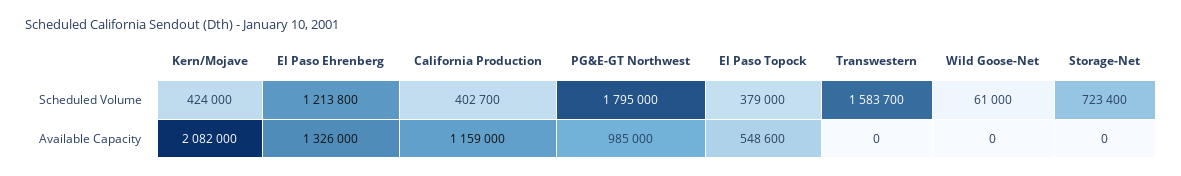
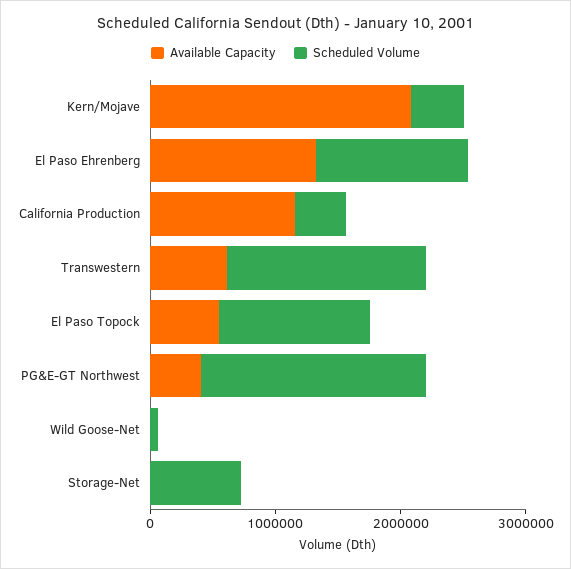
Scheduled Volume, El Paso Topock: 379000 -> 1200000
Available Capacity, PG&E-GT Northwest: 985000 -> 400000
Available Capacity, Transwestern: 0 -> 600000

